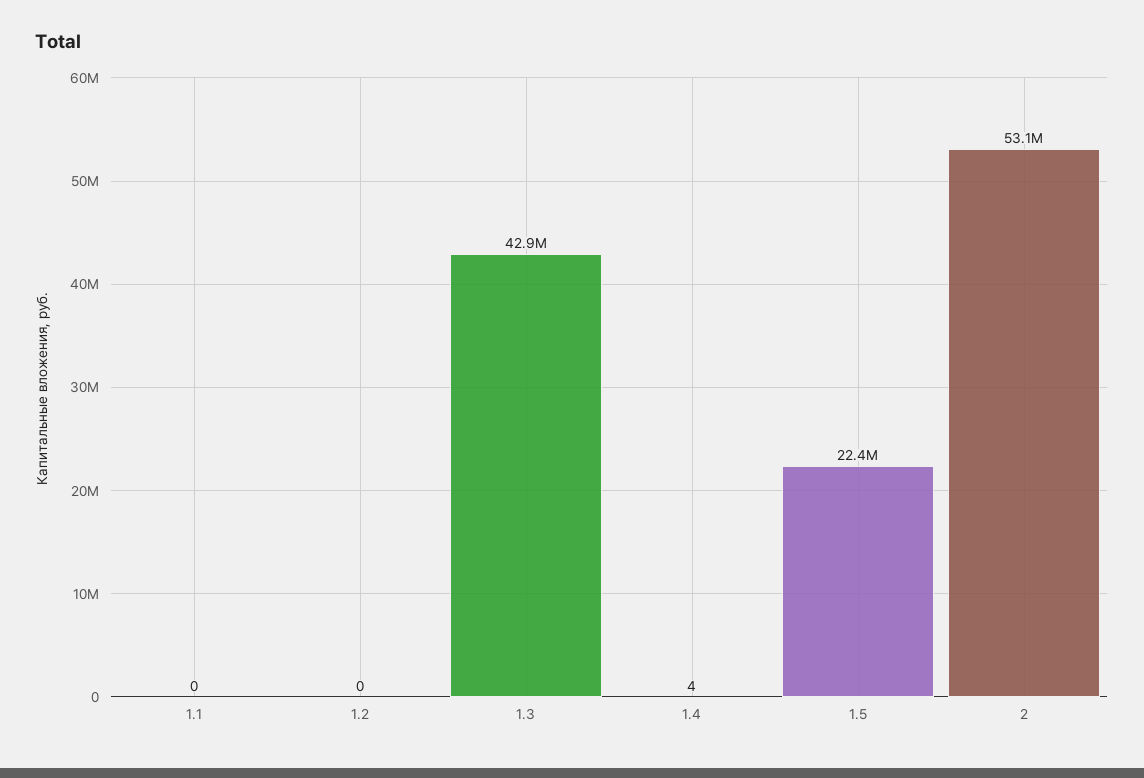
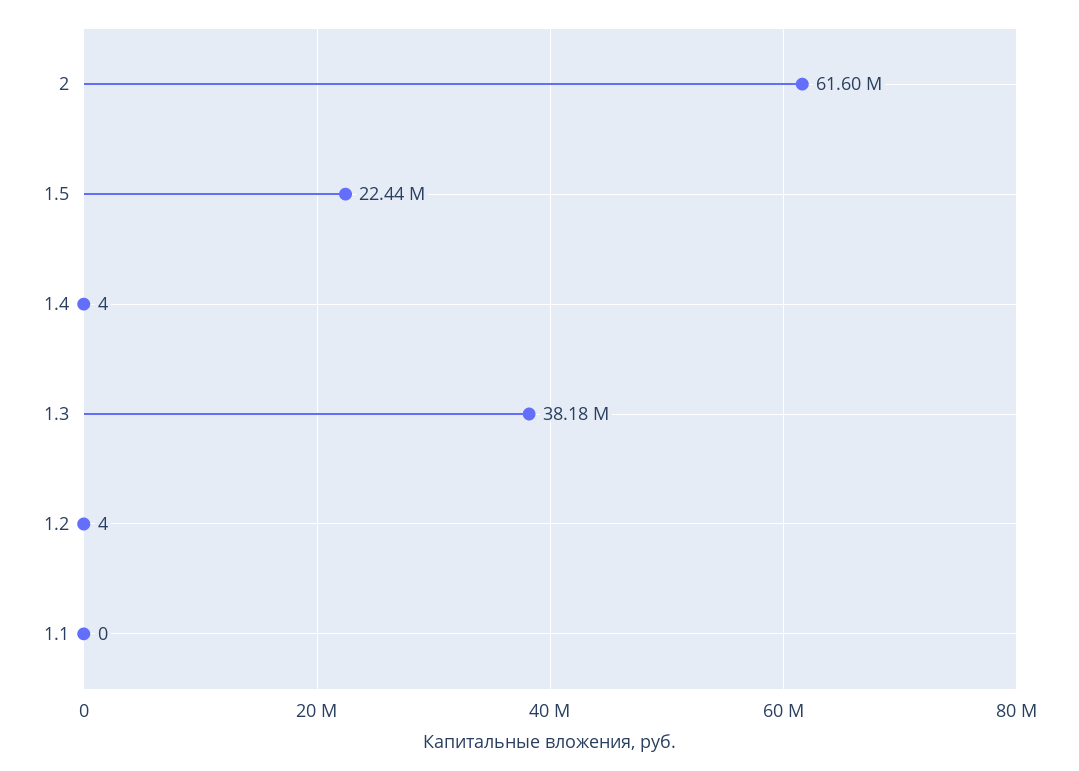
1.2: 0 -> 4
1.3: 42900000 -> 38180000
2: 53100000 -> 61600000

